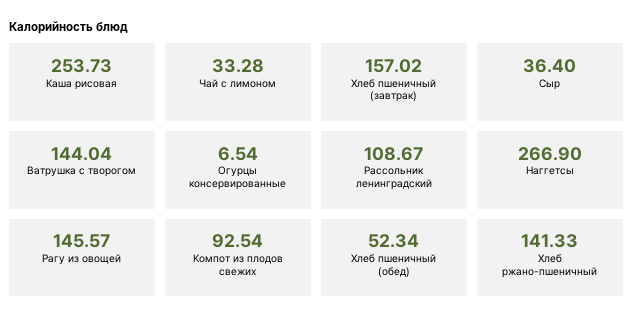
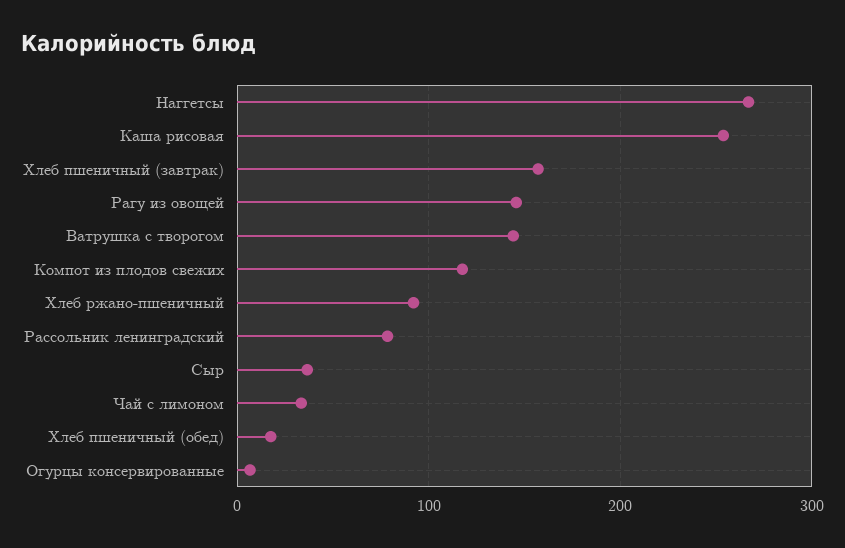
Рассольник ленинградский: 108.67 -> 80
Компот из плодов свежих: 92.54 -> 120
Хлеб пшеничный (обед): 52.34 -> 20
Хлеб ржано-пшеничный: 141.33 -> 90

